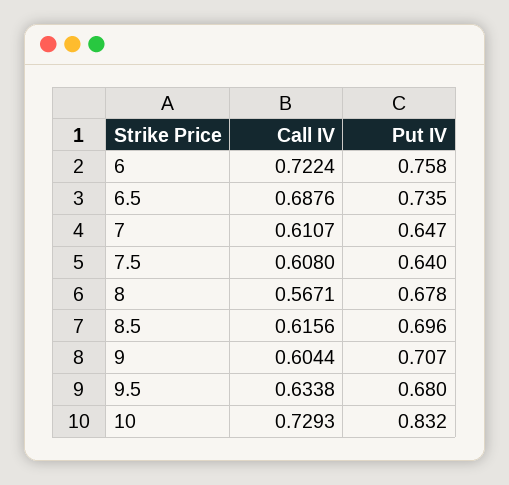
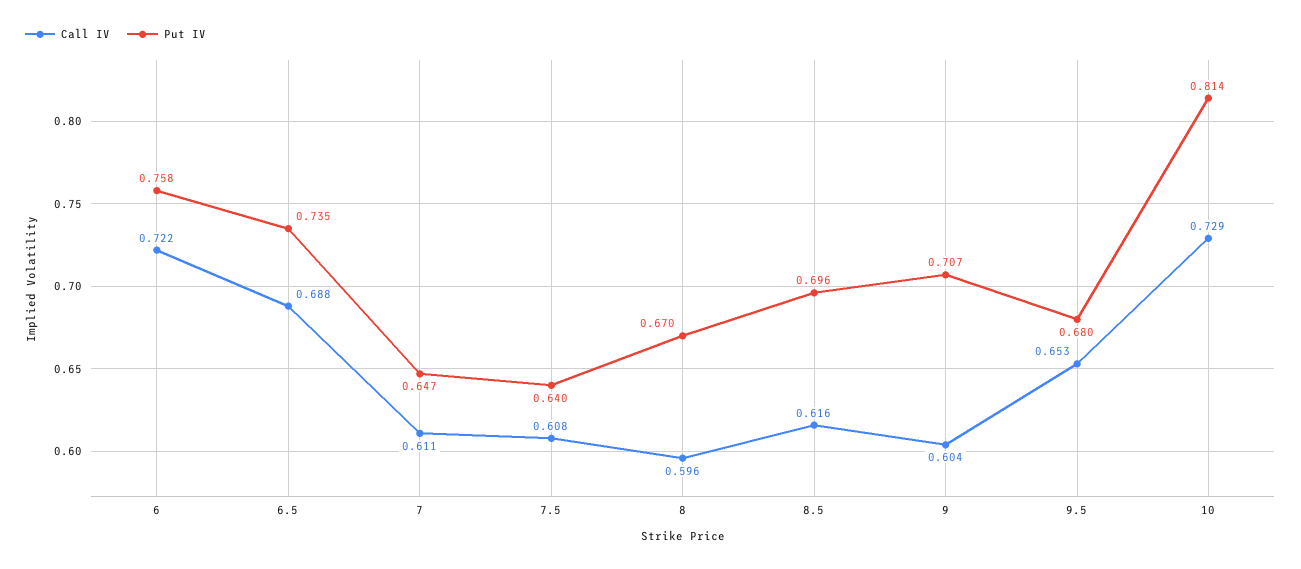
Call IV, 8: 0.5671 -> 0.596
Put IV, 8: 0.678 -> 0.67
Call IV, 9.5: 0.6338 -> 0.653
Put IV, 10: 0.832 -> 0.814

